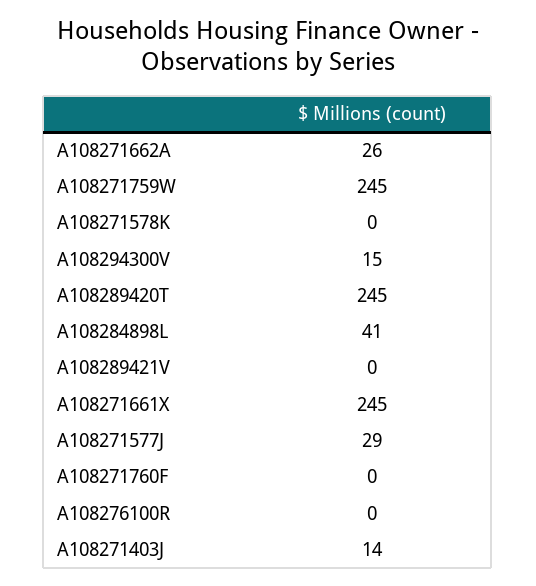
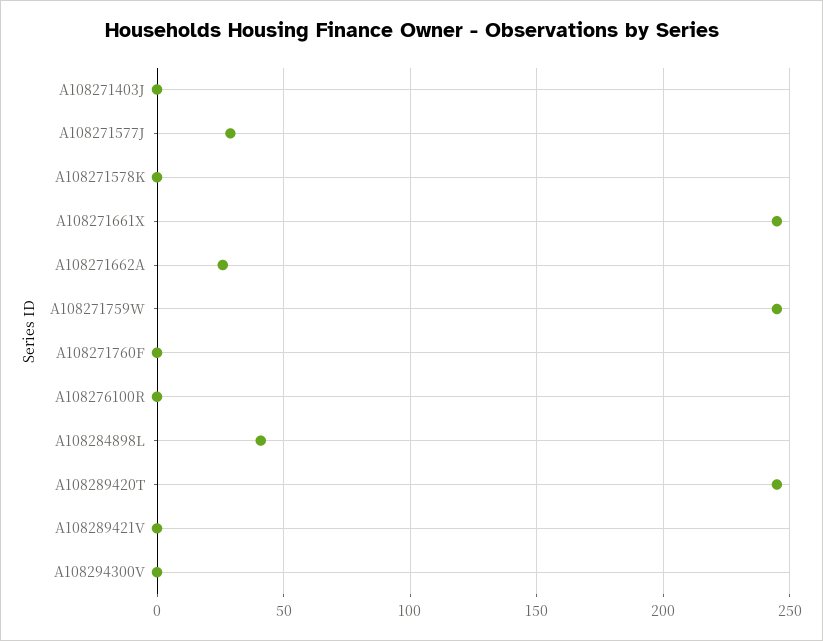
A108294300V: 15 -> 0
A108271403J: 14 -> 0

